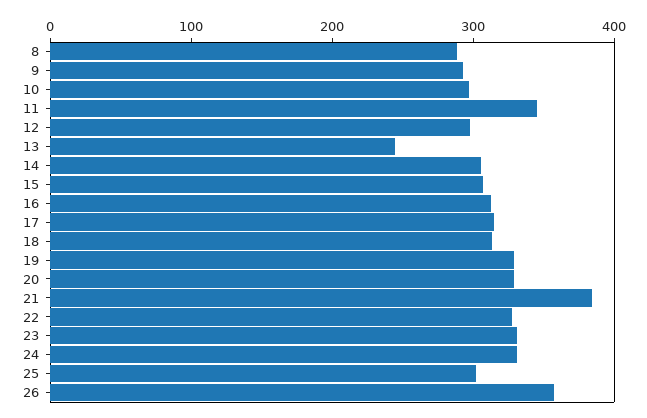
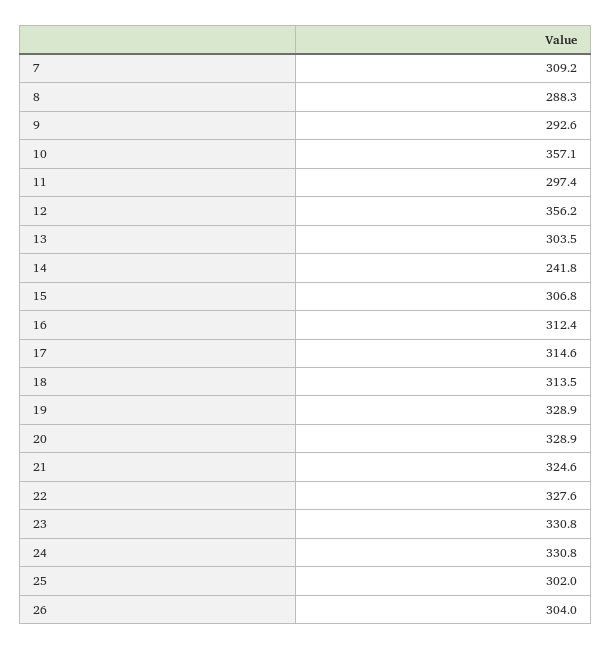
10: 300 -> 357.1
11: 340 -> 297.4
12: 300 -> 356.2
13: 240 -> 303.5
14: 300 -> 241.8
21: 380 -> 324.6
26: 360 -> 304
7: none -> 309.2

